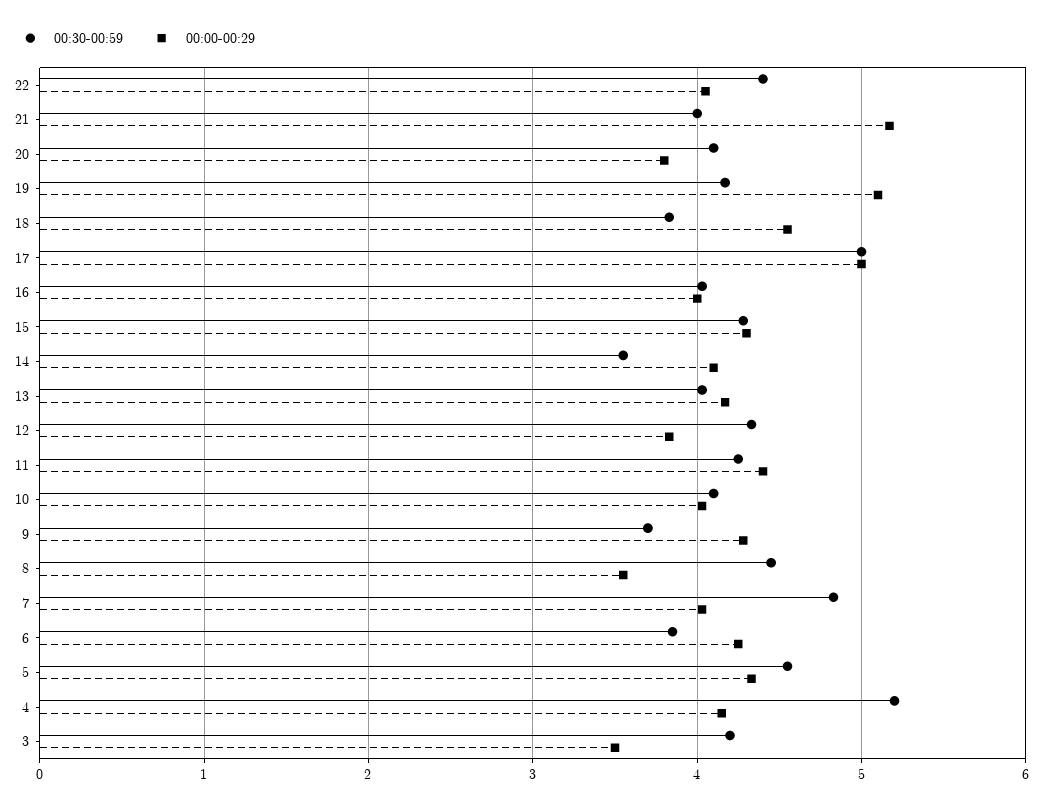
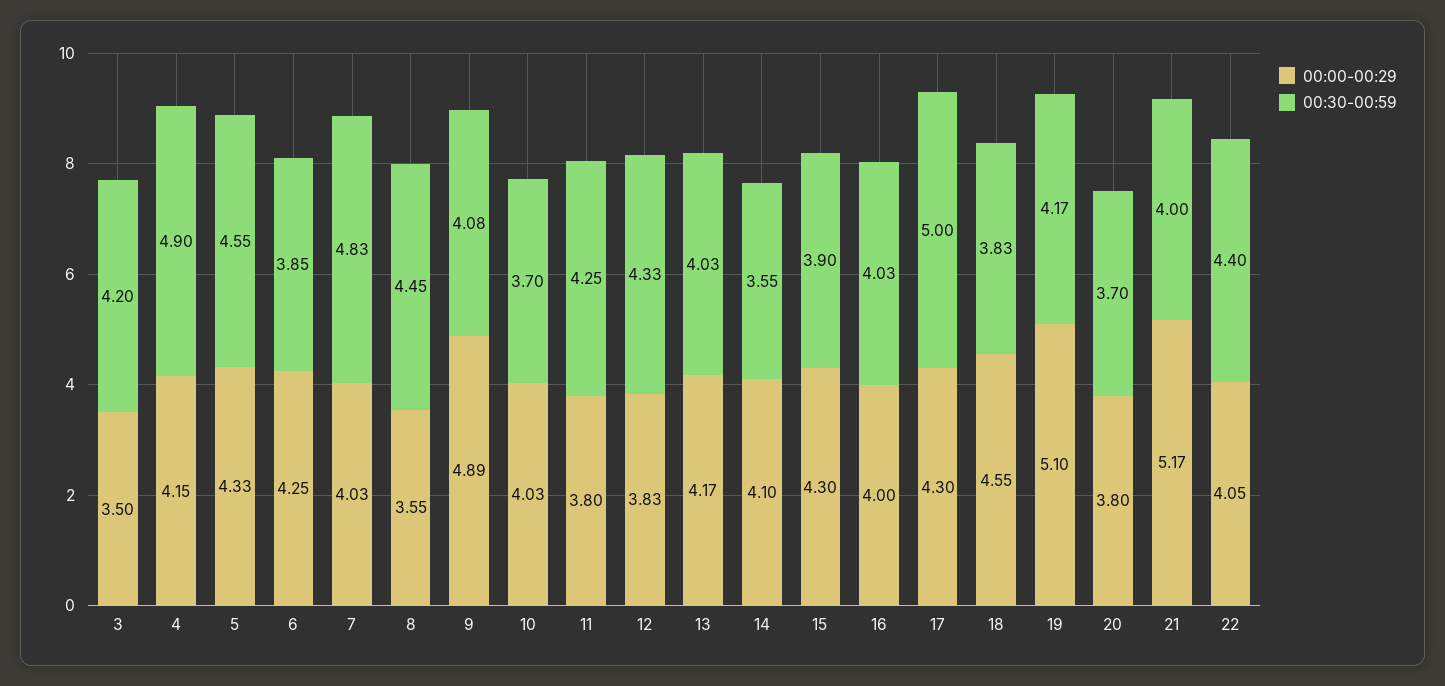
00:30-00:59, 20: 4.1 -> 3.7
00:00-00:29, 17: 5 -> 4.3
00:30-00:59, 15: 4.3 -> 3.9
00:00-00:29, 11: 4.4 -> 3.8
00:30-00:59, 10: 4.1 -> 3.7
00:30-00:59, 9: 3.7 -> 4.08
00:00-00:29, 9: 4.3 -> 4.89
00:30-00:59, 4: 5.2 -> 4.9

